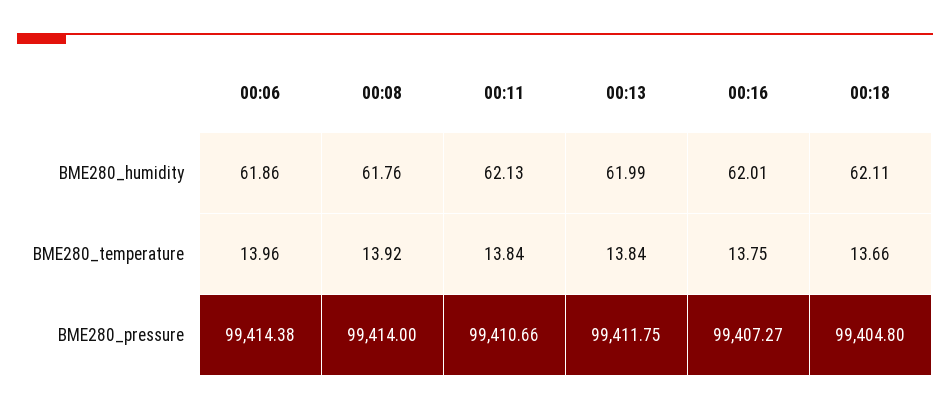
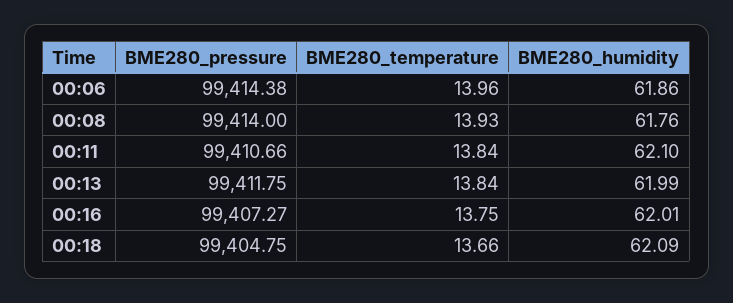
00:11, BME280_humidity: 62.13 -> 62.1
00:18, BME280_humidity: 62.11 -> 62.09
00:08, BME280_temperature: 13.92 -> 13.93
00:18, BME280_pressure: 99404.8 -> 99404.75

